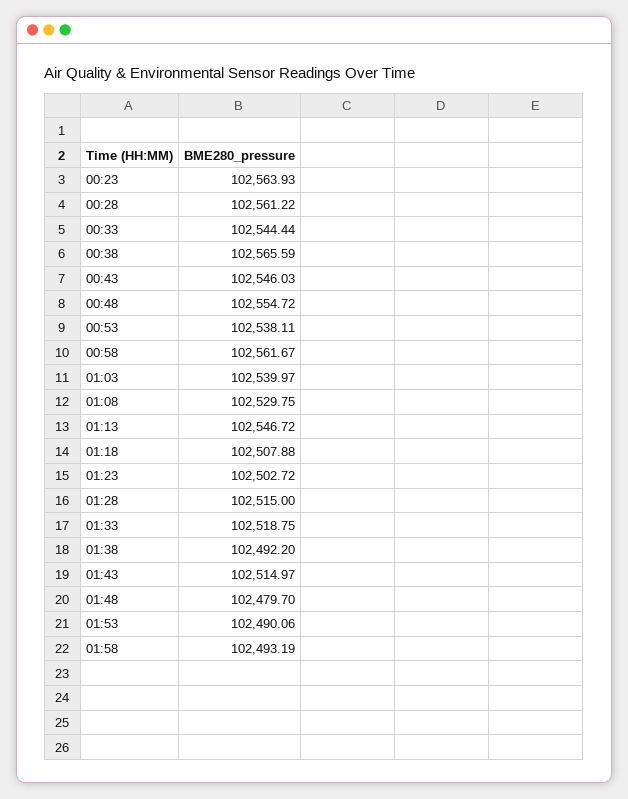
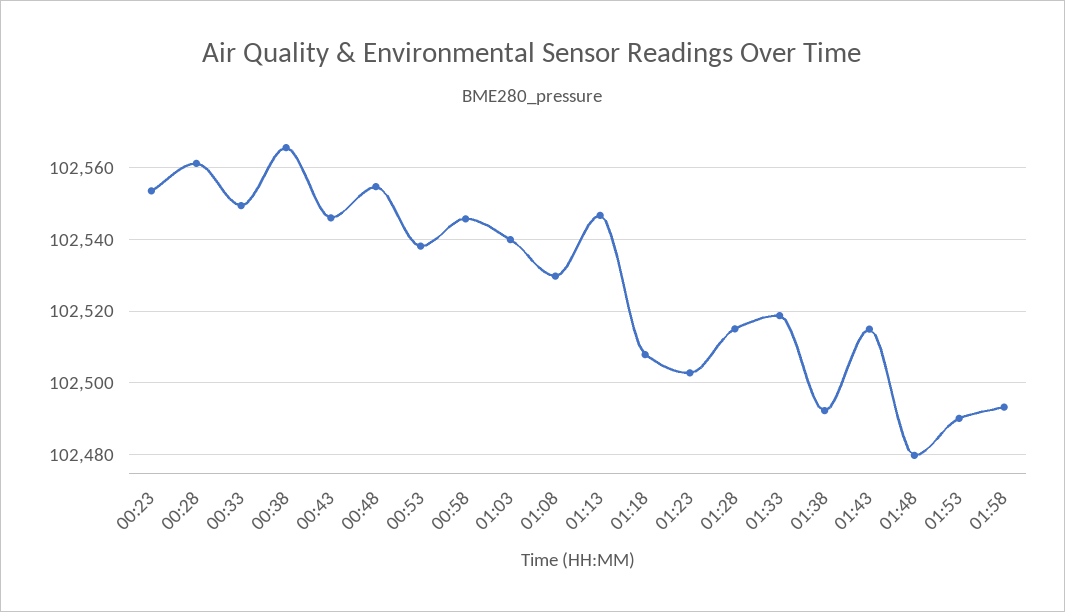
00:23: 102563.93 -> 102554
00:33: 102544.44 -> 102550
00:58: 102561.67 -> 102546

